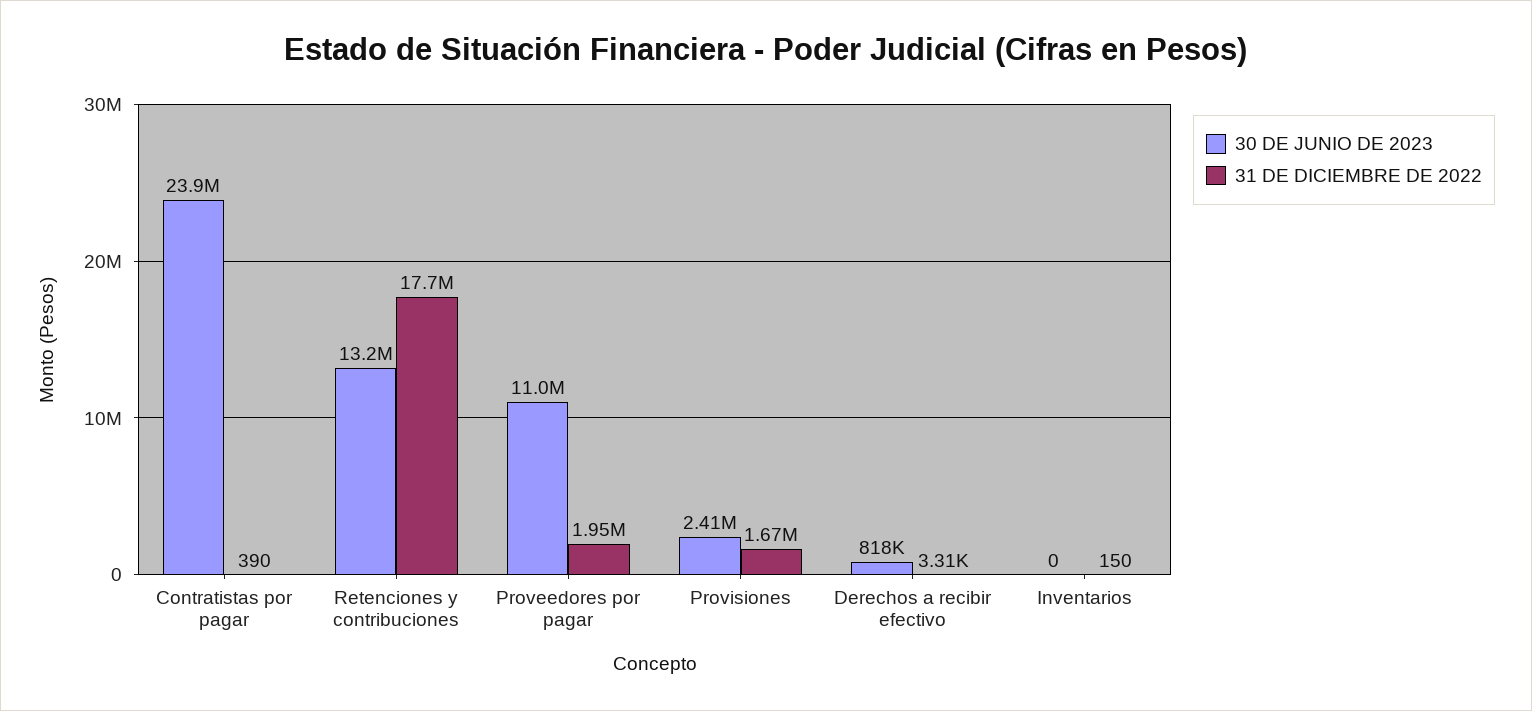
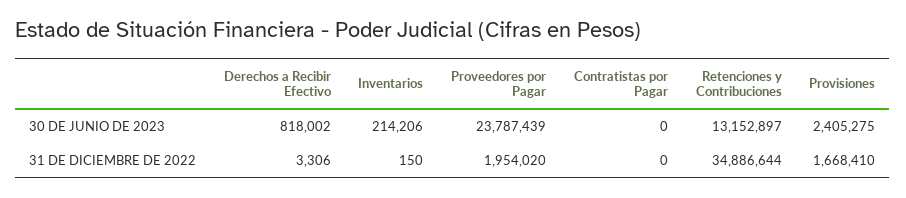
30 DE JUNIO DE 2023, Contratistas por pagar: 23900000 -> 0
31 DE DICIEMBRE DE 2022, Contratistas por pagar: 390 -> 0
31 DE DICIEMBRE DE 2022, Retenciones y contribuciones: 17700000 -> 34886644
30 DE JUNIO DE 2023, Proveedores por pagar: 11000000 -> 23787439
30 DE JUNIO DE 2023, Inventarios: 0 -> 214206

